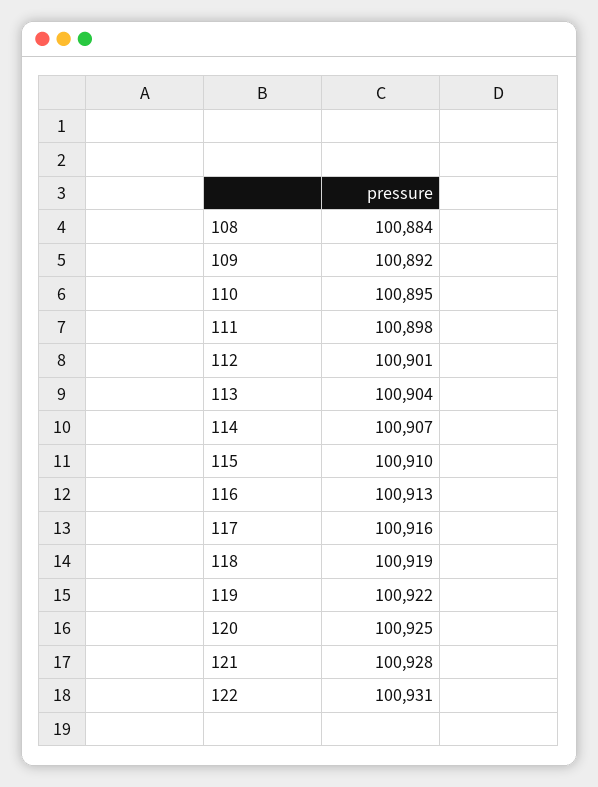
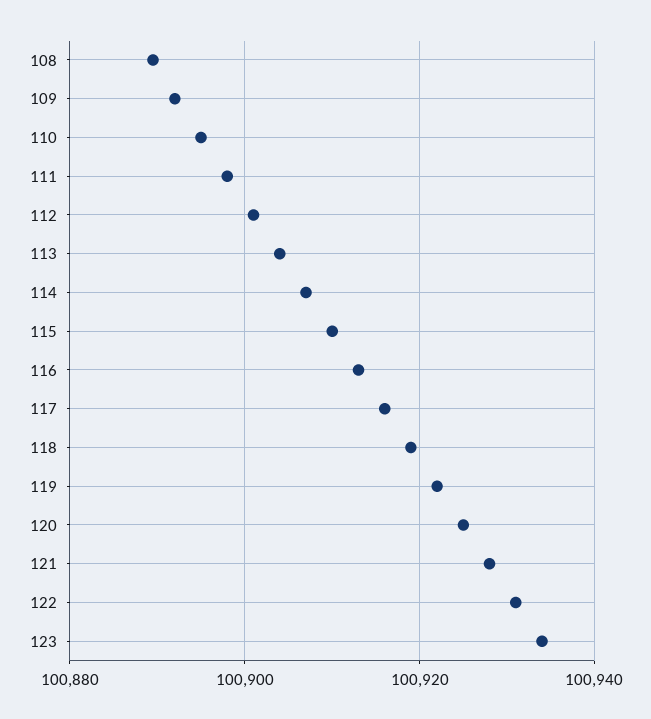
108: 100884 -> 100890
123: none -> 100934

